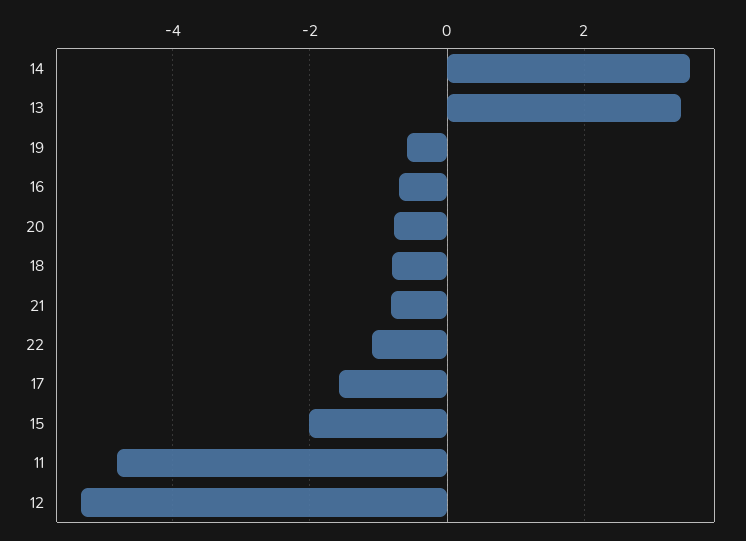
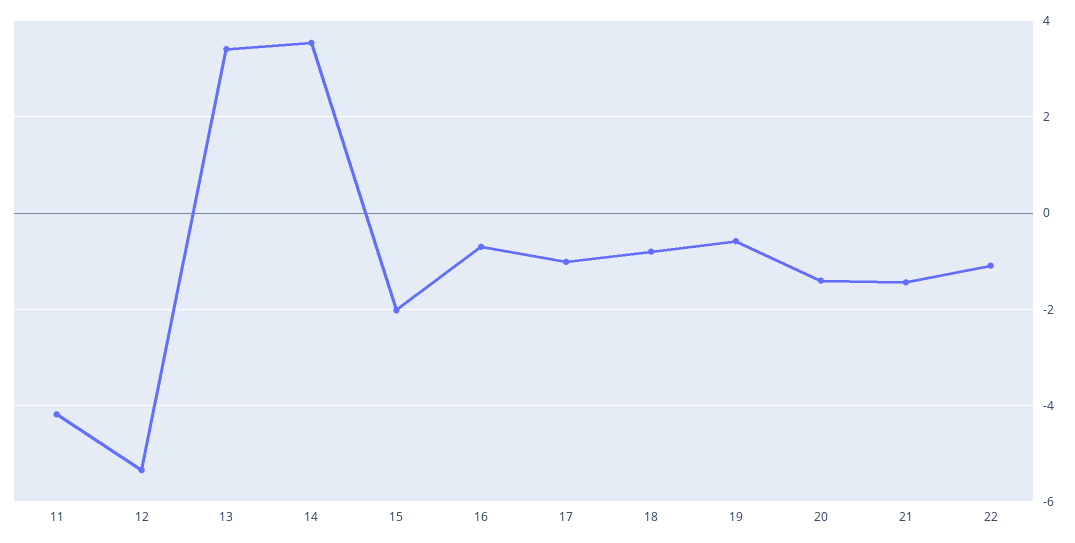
20: -0.8 -> -1.4
21: -0.8 -> -1.4
17: -1.6 -> -1
11: -4.8 -> -4.2

